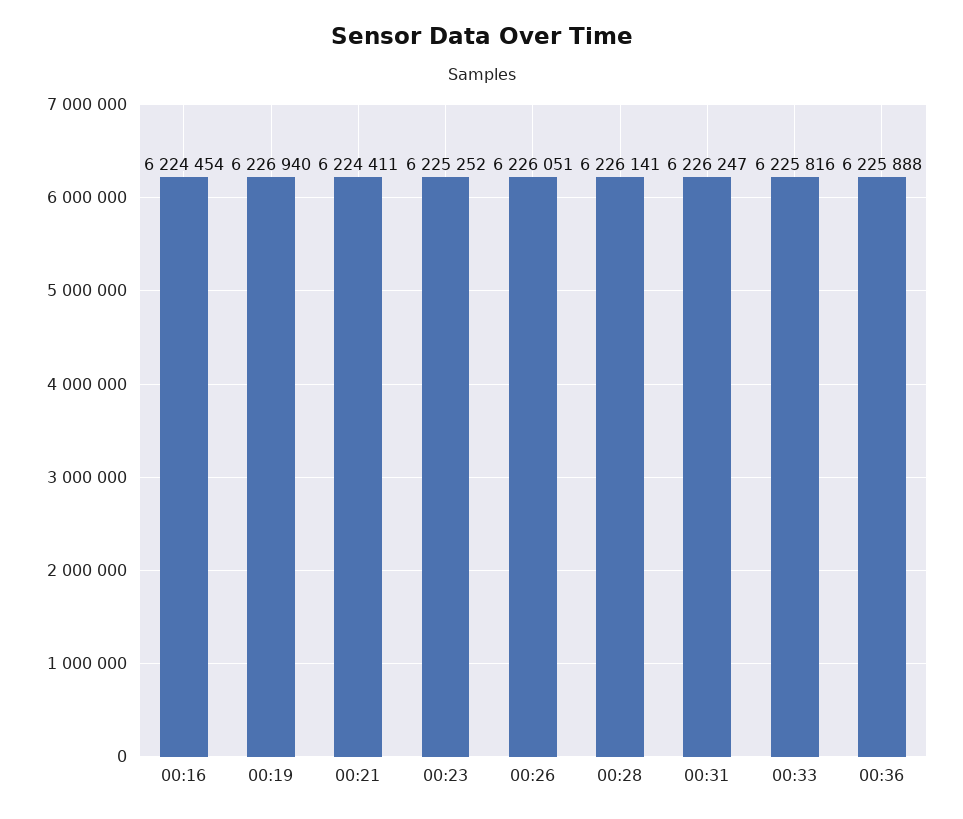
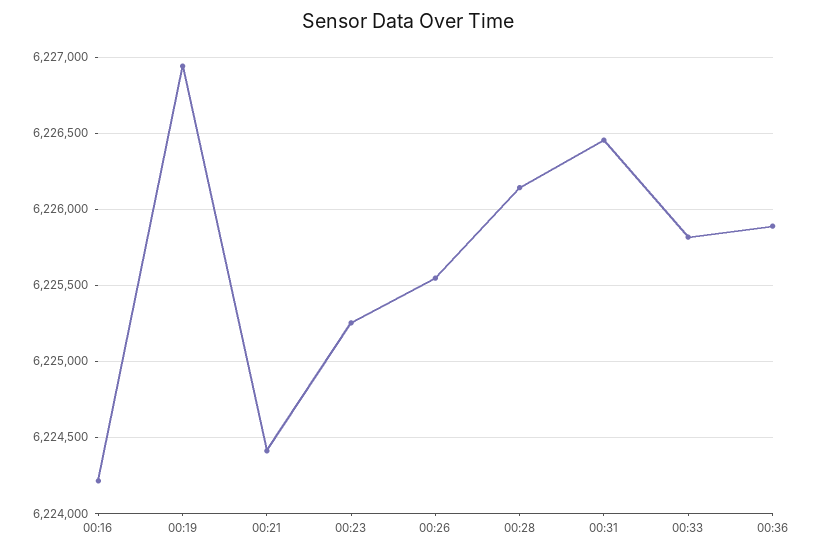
00:16: 6224454 -> 6224200
00:26: 6226051 -> 6225550
00:31: 6226247 -> 6226450

